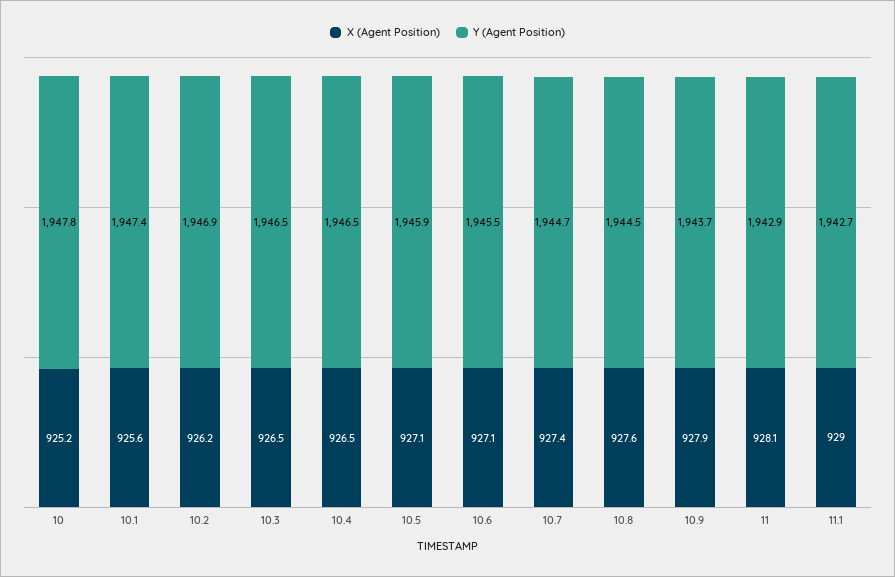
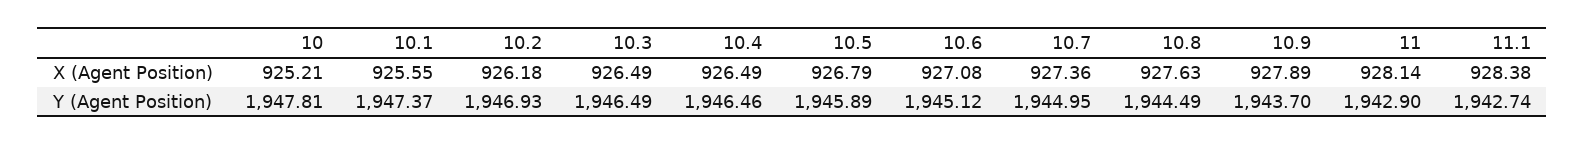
X (Agent Position), 10.5: 927.1 -> 926.79
Y (Agent Position), 10.6: 1945.5 -> 1945.12
Y (Agent Position), 10.7: 1944.7 -> 1944.95
X (Agent Position), 11.1: 929 -> 928.38

